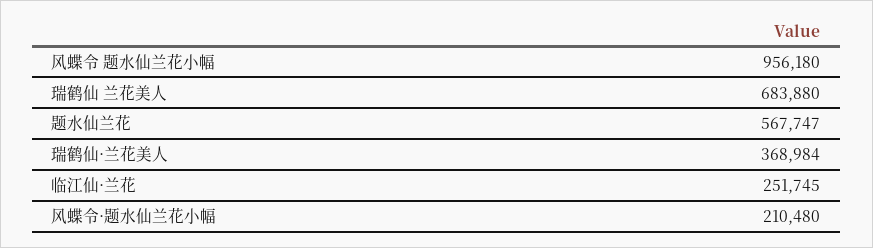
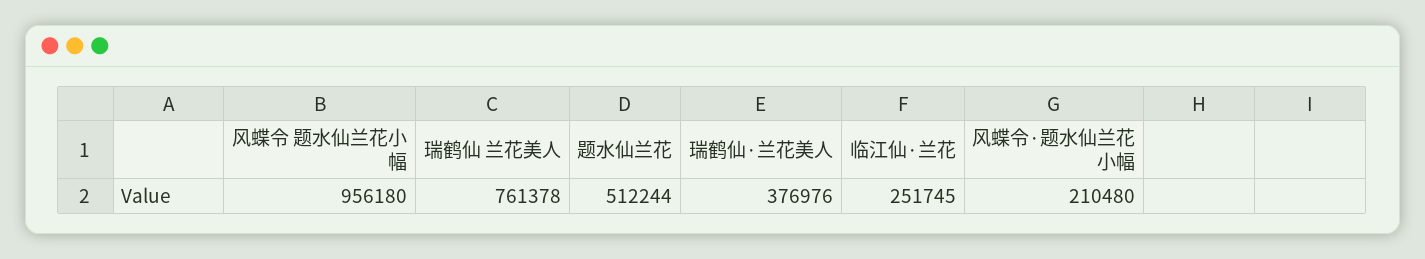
瑞鹤仙 兰花美人: 683880 -> 761378
题水仙兰花: 567747 -> 512244
瑞鹤仙·兰花美人: 368984 -> 376976

